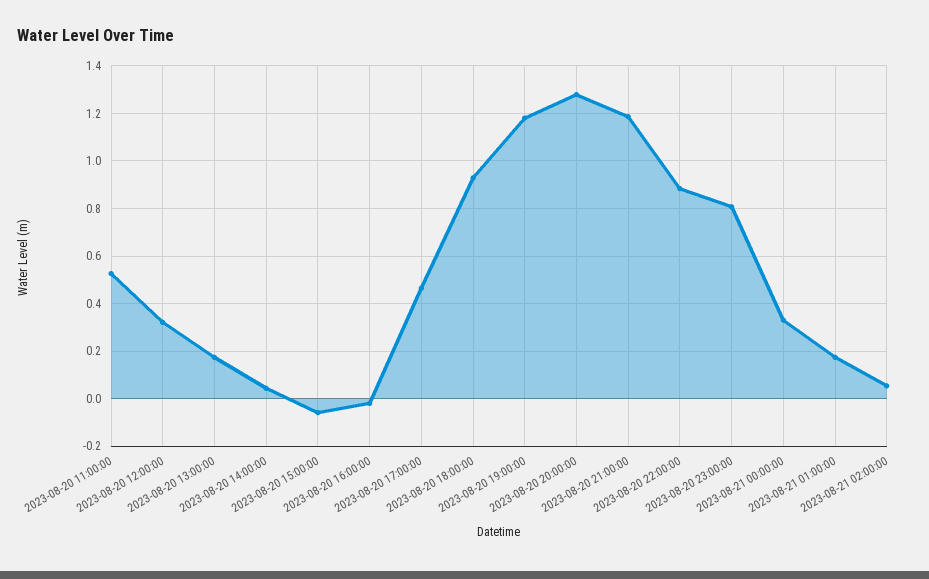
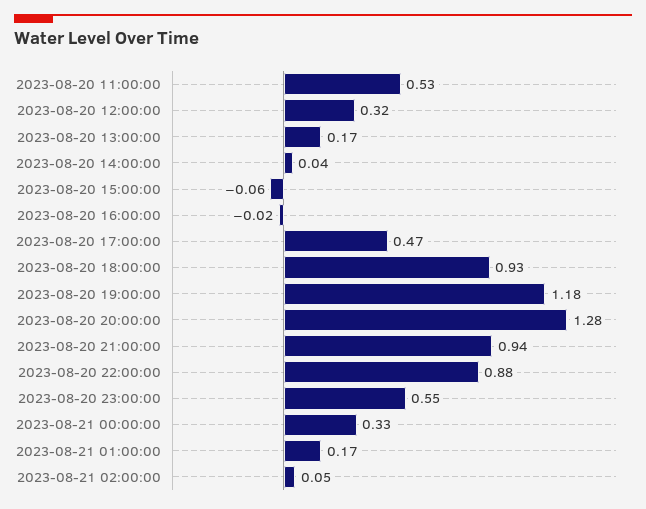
2023-08-20 21:00:00: 1.2 -> 0.94
2023-08-20 23:00:00: 0.8 -> 0.55

